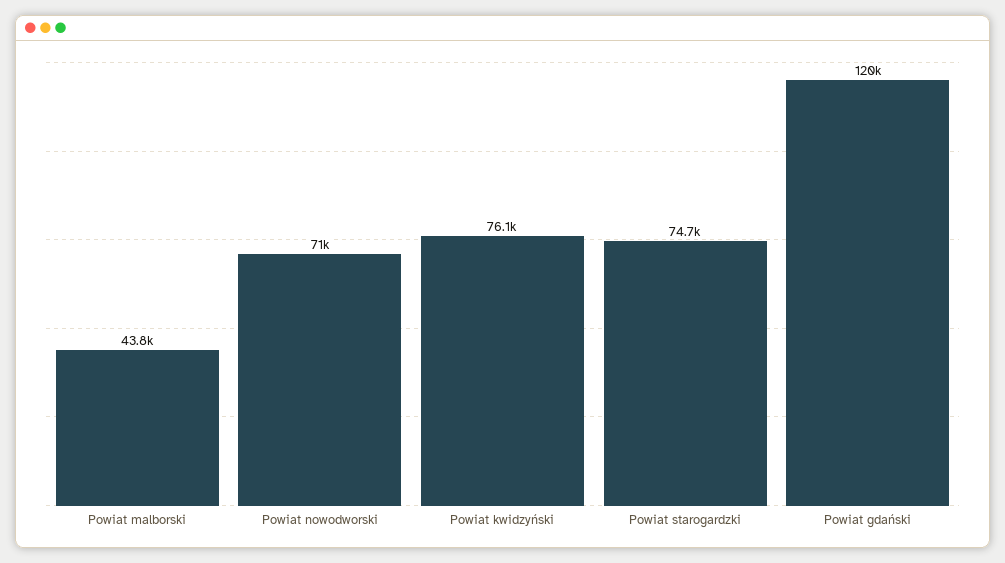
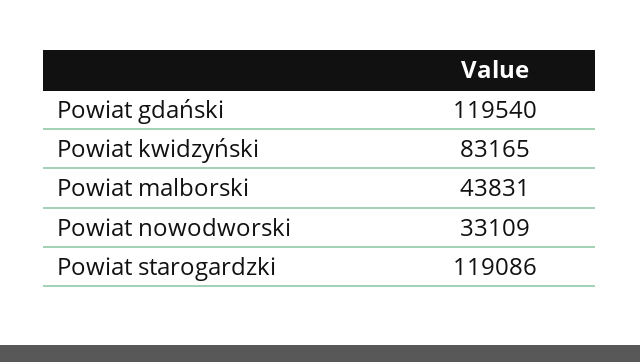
Powiat nowodworski: 71000 -> 33109
Powiat kwidzyński: 76100 -> 83165
Powiat starogardzki: 74700 -> 119086

